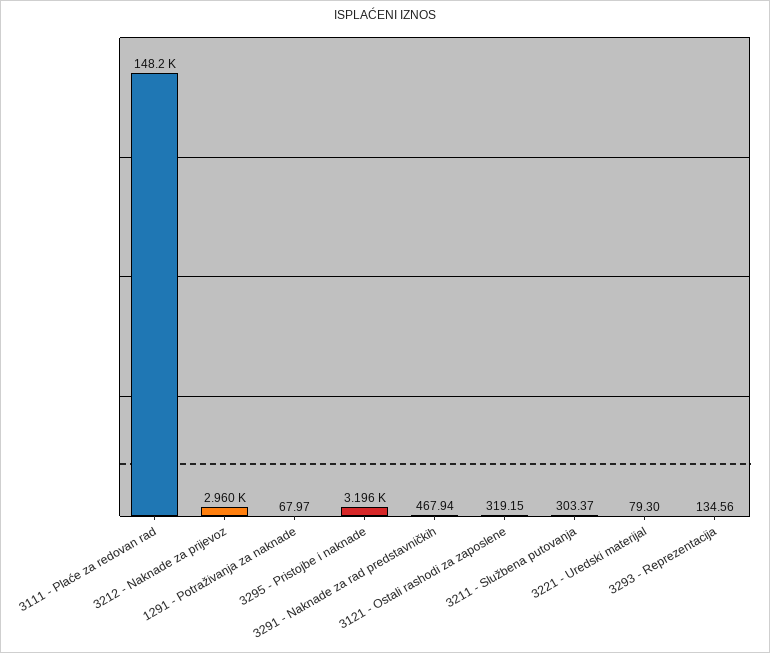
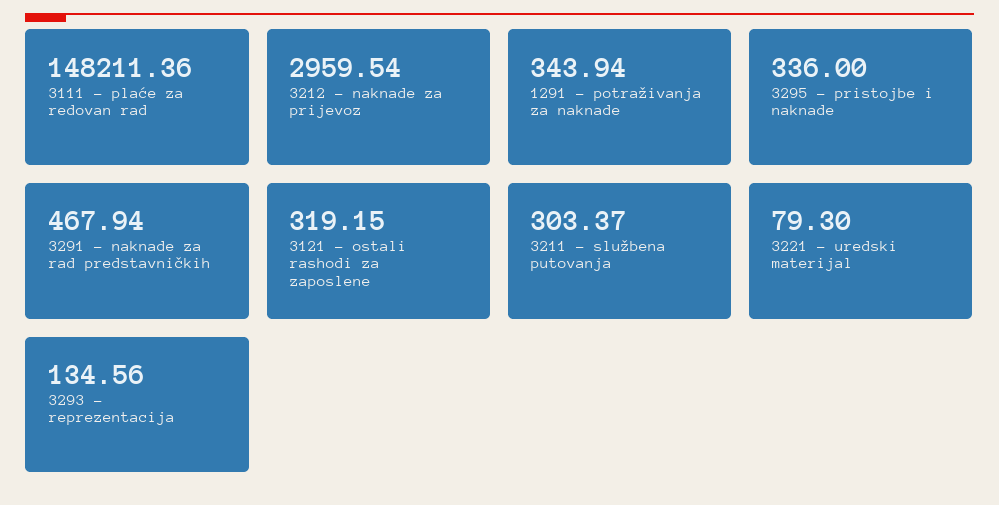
1291 - Potraživanja za naknade: 67.97 -> 343.94
3295 - Pristojbe i naknade: 3196 -> 336

